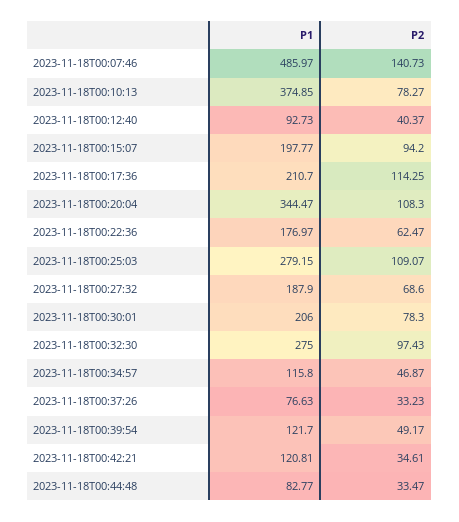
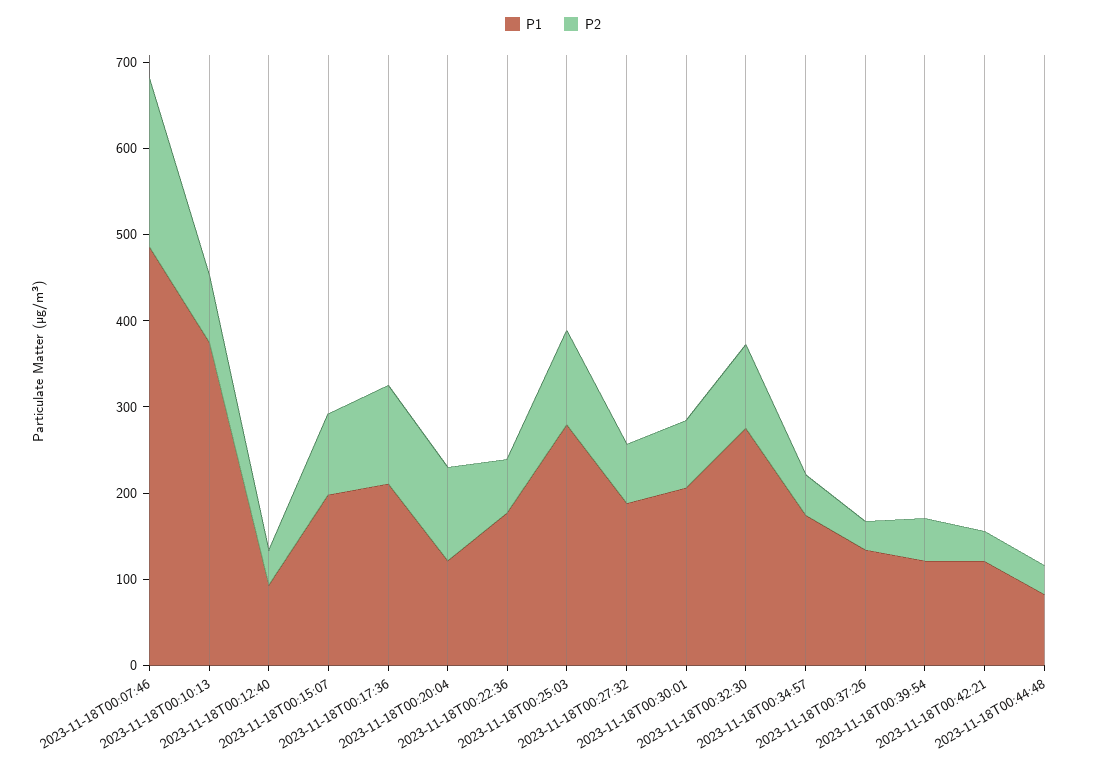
P2, 2023-11-18T00:07:46: 140.73 -> 200
P1, 2023-11-18T00:20:04: 344.47 -> 120
P1, 2023-11-18T00:34:57: 115.8 -> 180
P1, 2023-11-18T00:37:26: 76.63 -> 140

